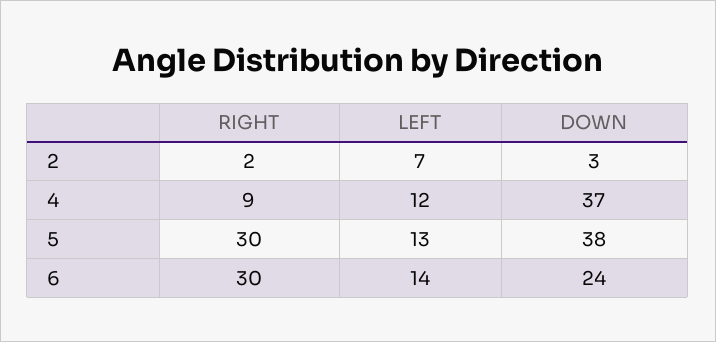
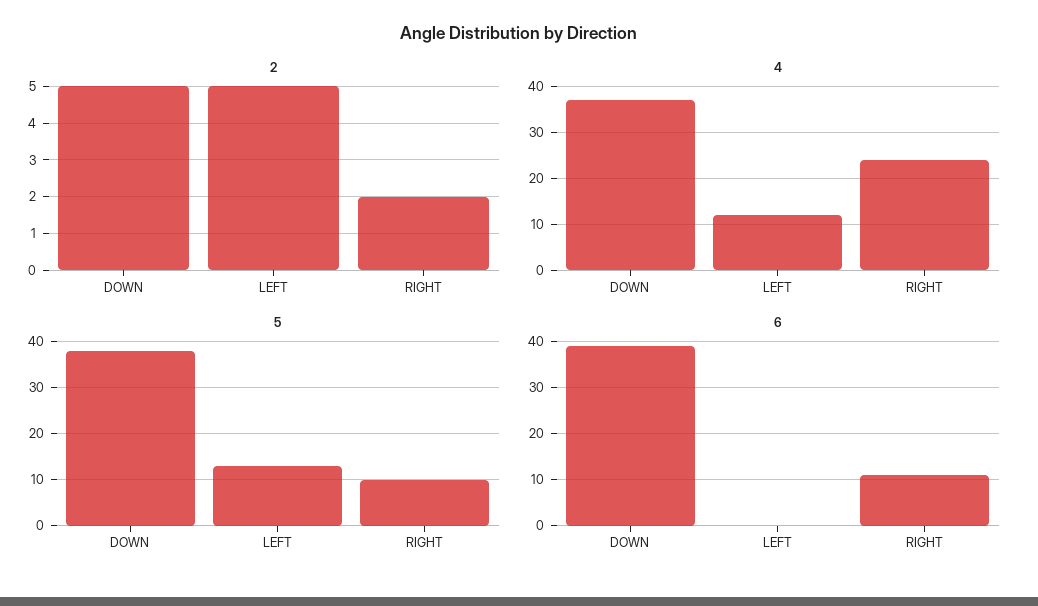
2, LEFT: 7 -> 5
2, DOWN: 3 -> 5
4, RIGHT: 9 -> 25
5, RIGHT: 30 -> 10
6, RIGHT: 30 -> 10
6, LEFT: 14 -> 0
6, DOWN: 24 -> 40

